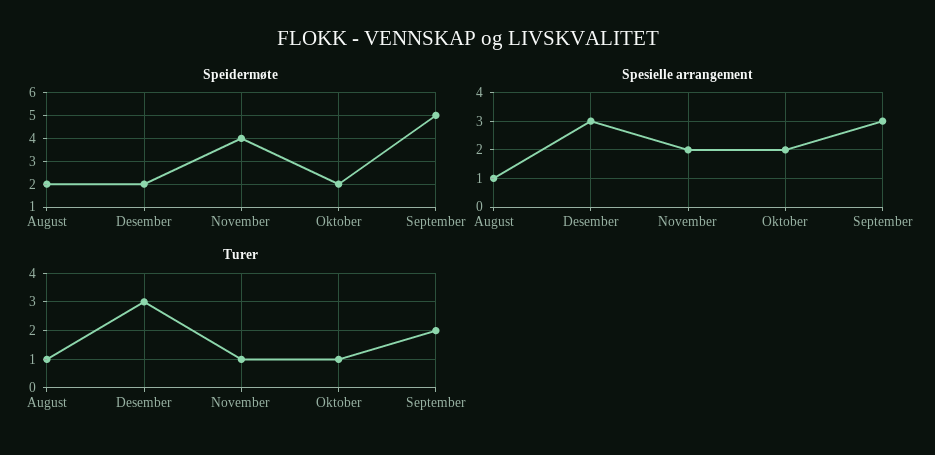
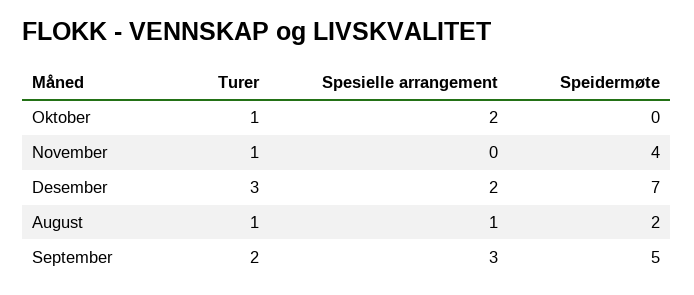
Speidermøte, Desember: 2 -> 7
Speidermøte, Oktober: 2 -> 0
Spesielle arrangement, Desember: 3 -> 2
Spesielle arrangement, November: 2 -> 0

